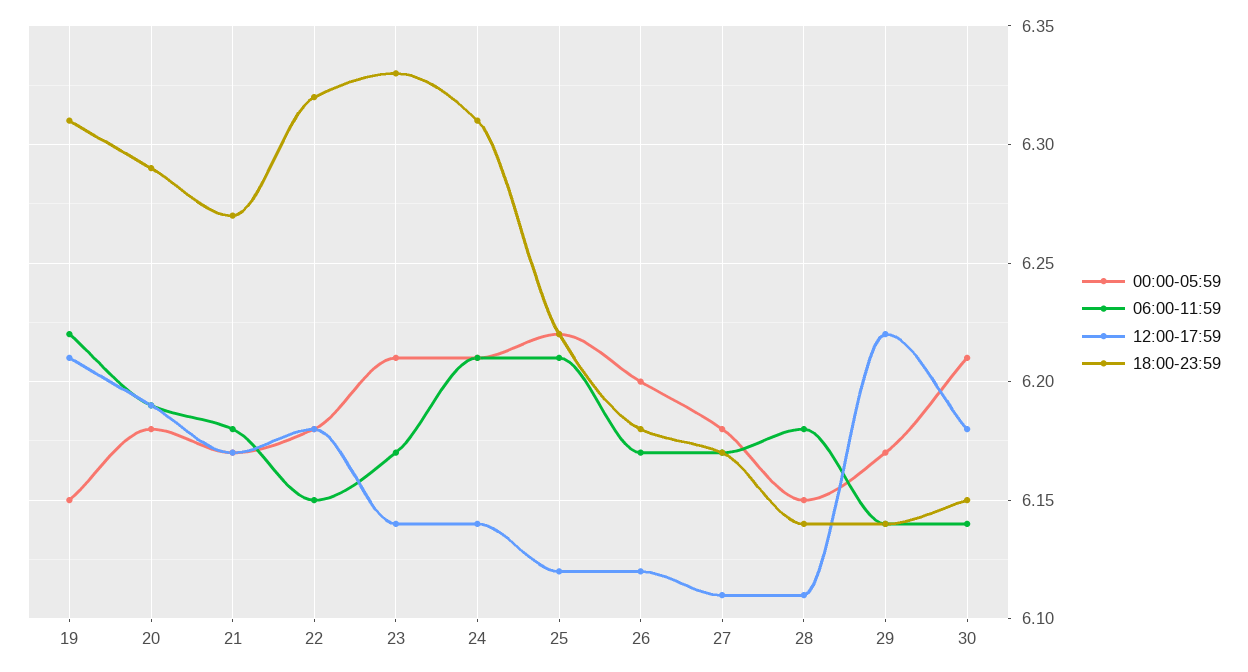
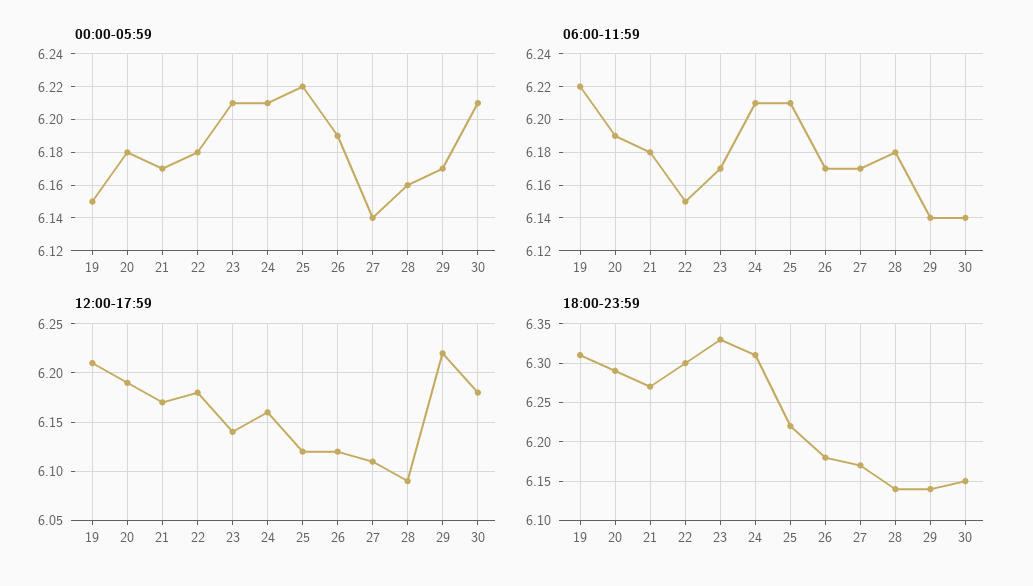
18:00-23:59, 22: 6.32 -> 6.3
12:00-17:59, 24: 6.14 -> 6.16
00:00-05:59, 26: 6.2 -> 6.19
00:00-05:59, 27: 6.18 -> 6.14
00:00-05:59, 28: 6.15 -> 6.16
12:00-17:59, 28: 6.11 -> 6.09

